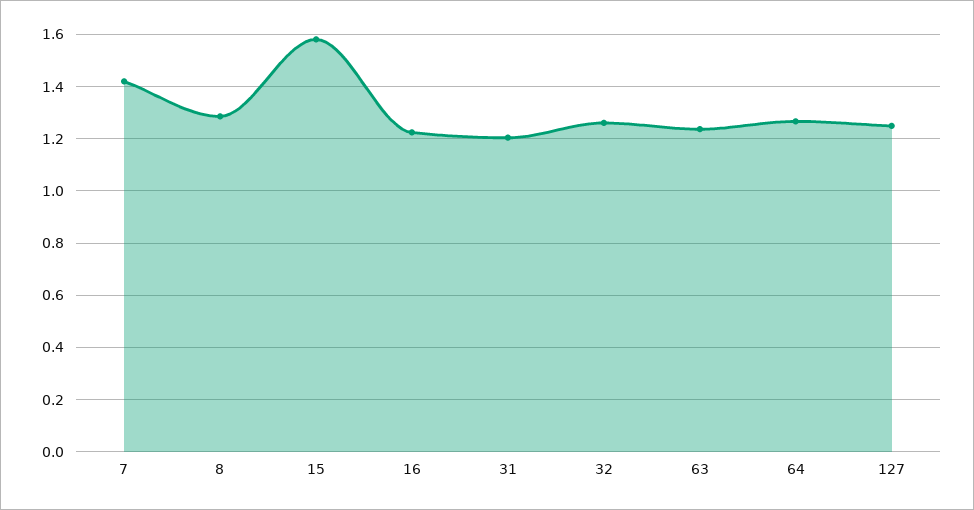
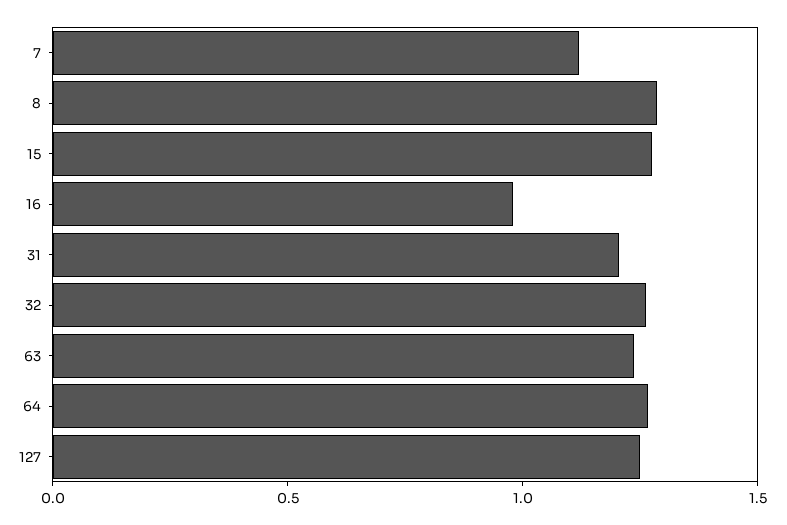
7: 1.425 -> 1.1
15: 1.575 -> 1.3
16: 1.225 -> 1

